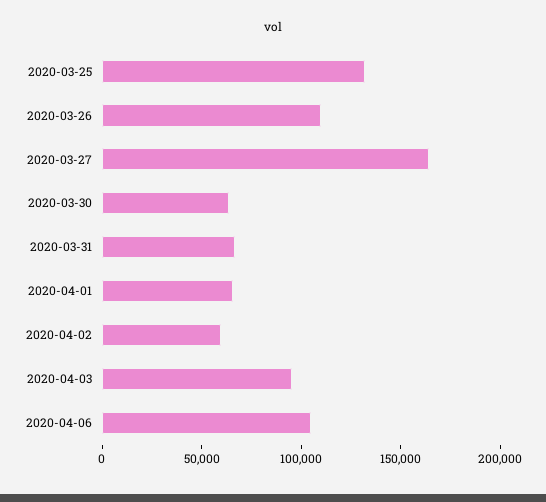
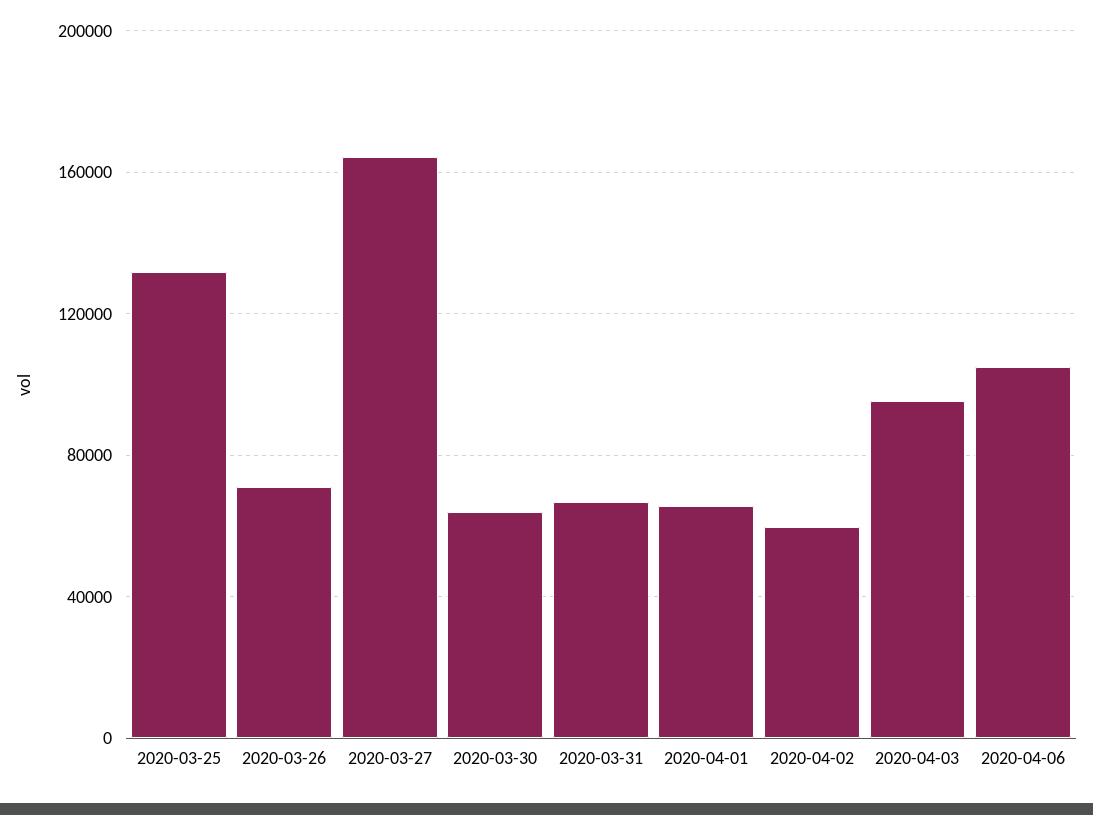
2020-03-26: 110000 -> 70000

